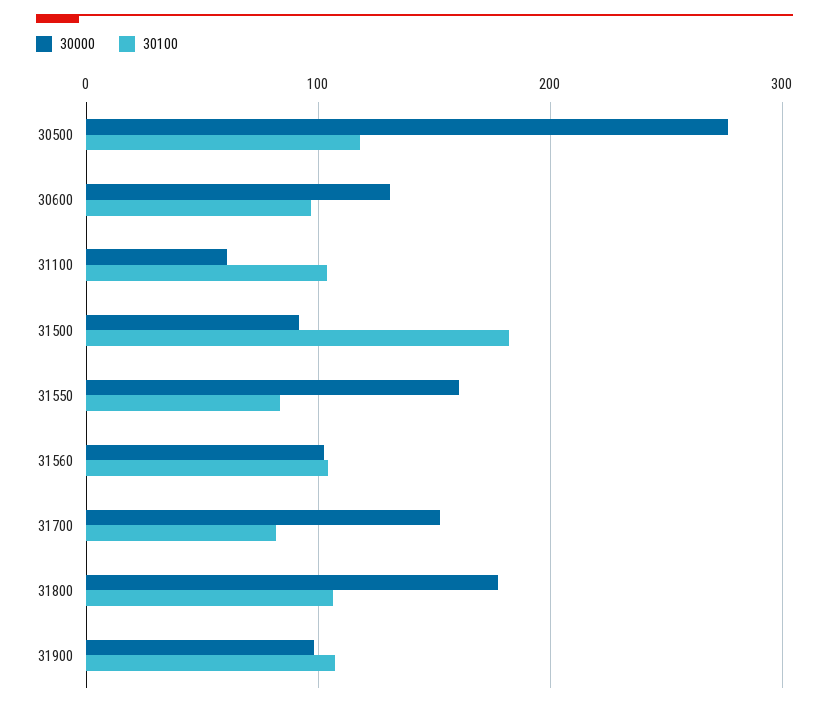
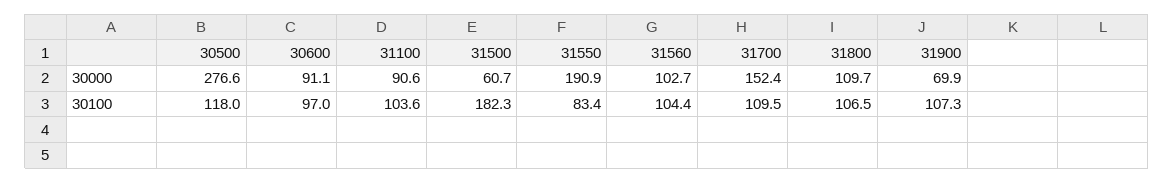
30000, 30600: 130 -> 91.1
30000, 31100: 60 -> 90.6
30000, 31500: 90 -> 60.7
30000, 31550: 160 -> 190.9
30100, 31700: 80 -> 109.5
30000, 31800: 180 -> 109.7
30000, 31900: 100 -> 69.9

